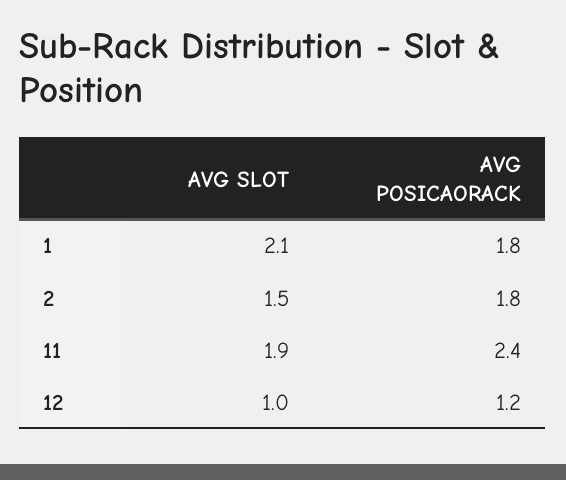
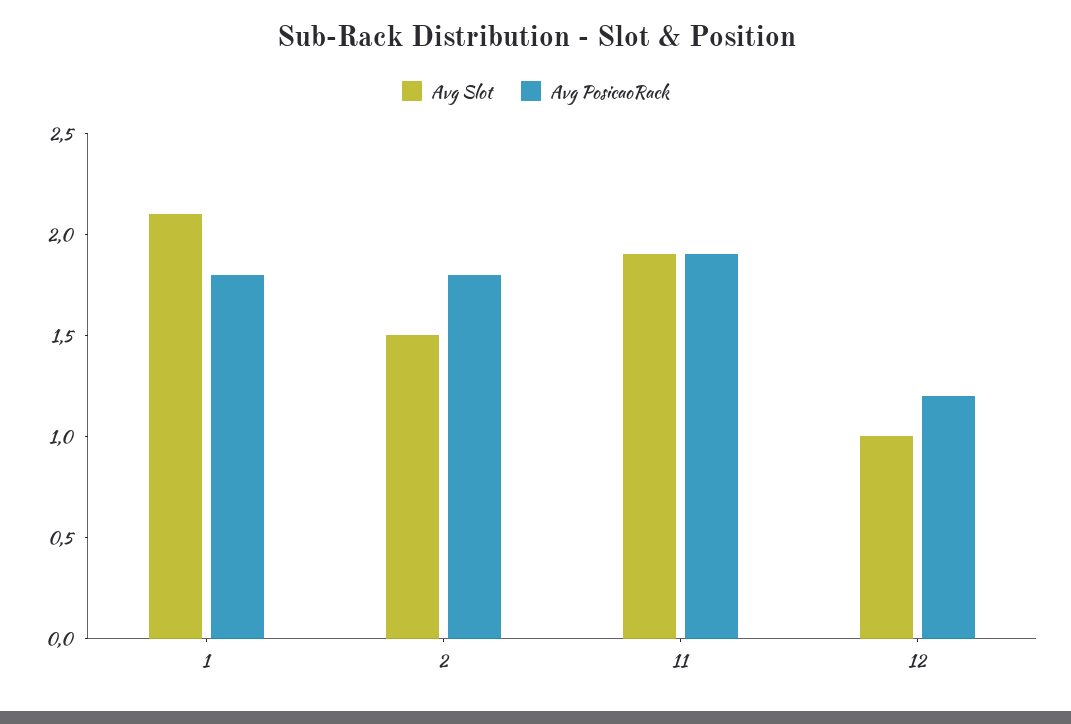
AVG POSICAORACK, 11: 2.4 -> 1.9

